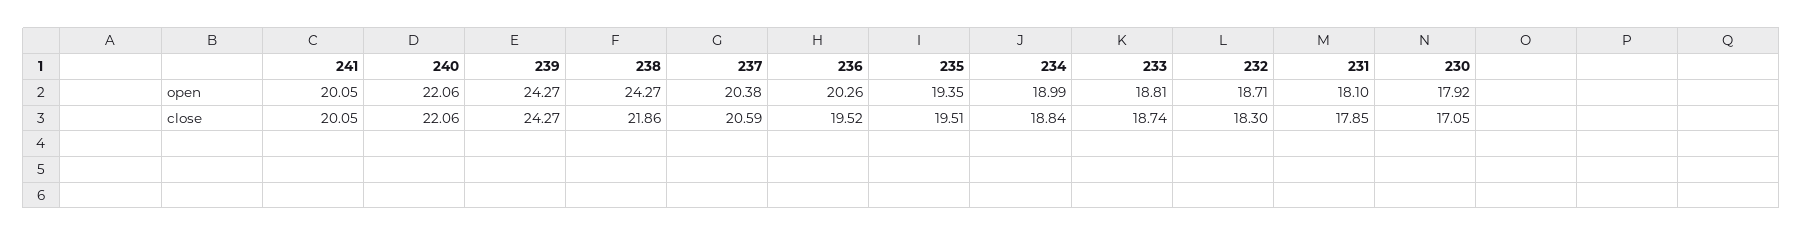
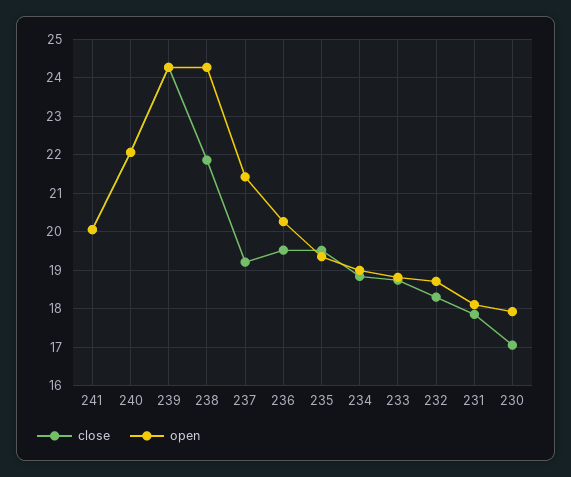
open, 237: 20.38 -> 21.4
close, 237: 20.59 -> 19.2

